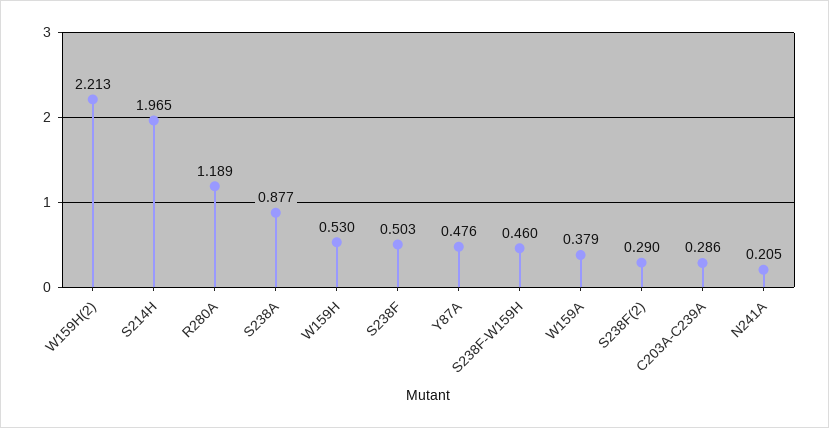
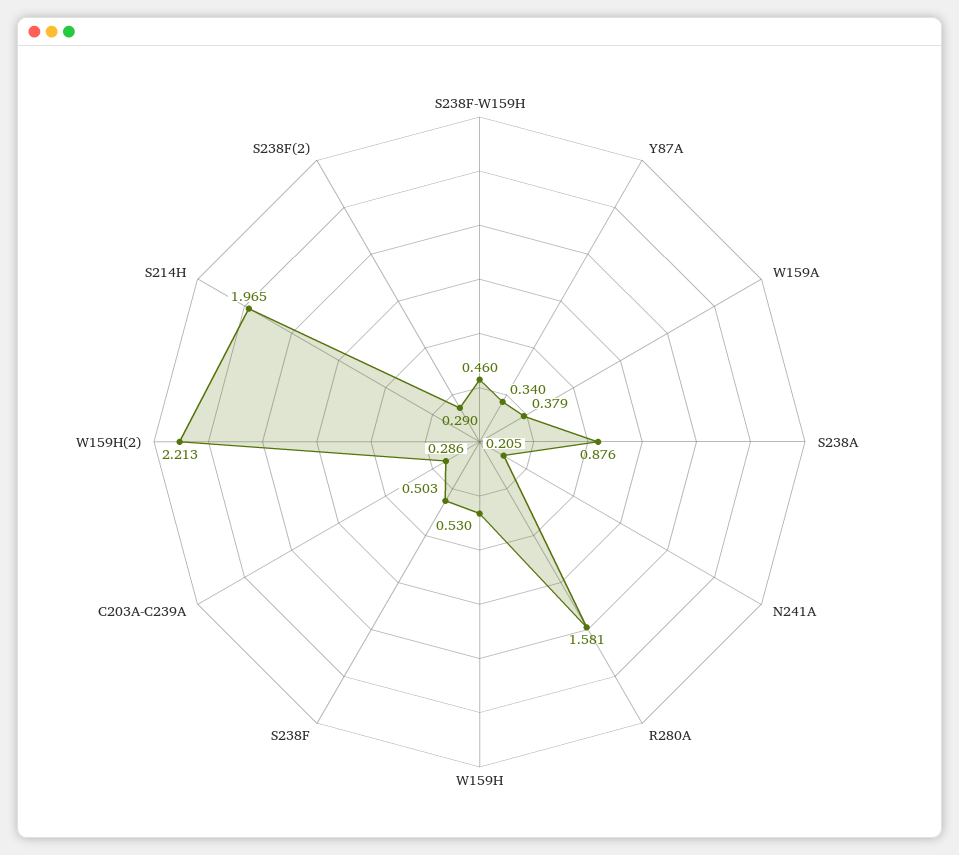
R280A: 1.189 -> 1.581
S238A: 0.877 -> 0.876
Y87A: 0.476 -> 0.34

